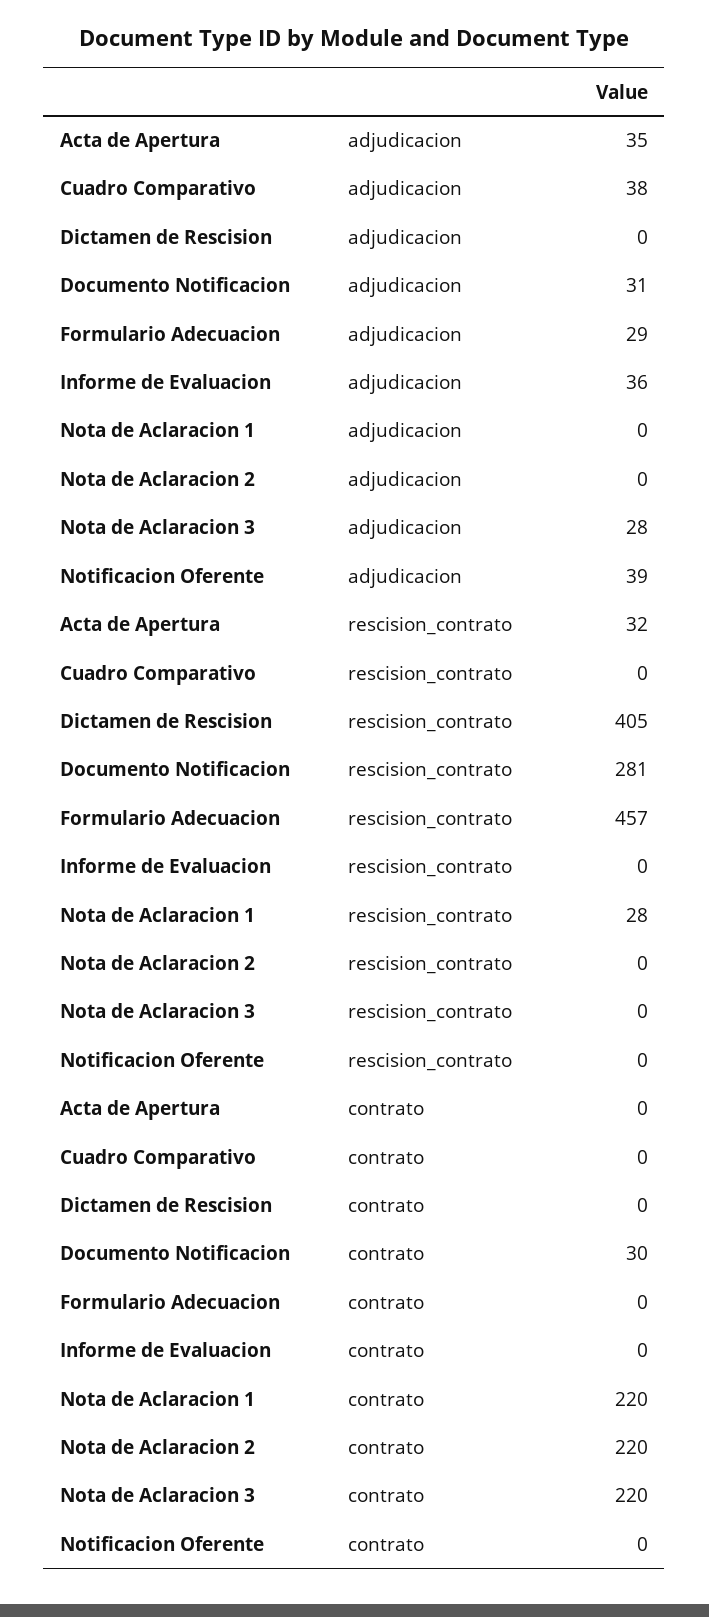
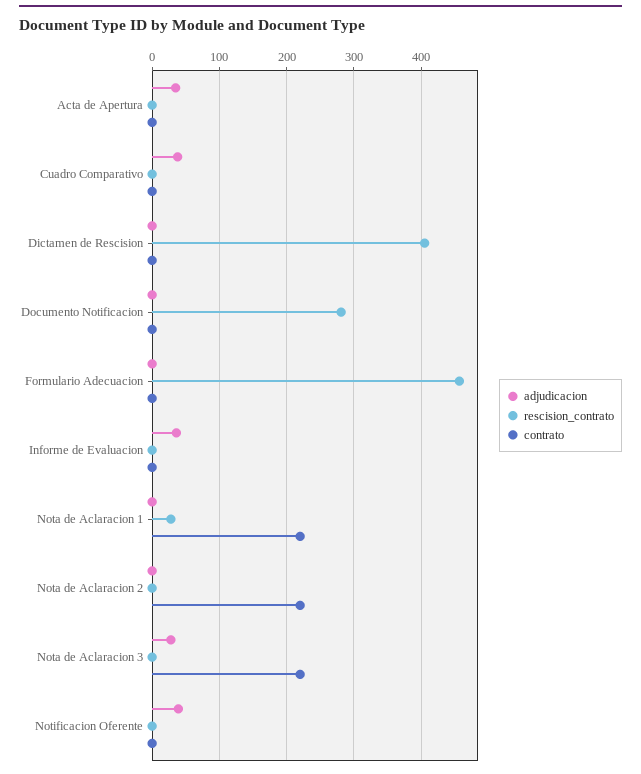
adjudicacion, Documento Notificacion: 31 -> 0
adjudicacion, Formulario Adecuacion: 29 -> 0
rescision_contrato, Acta de Apertura: 32 -> 0
contrato, Documento Notificacion: 30 -> 0

